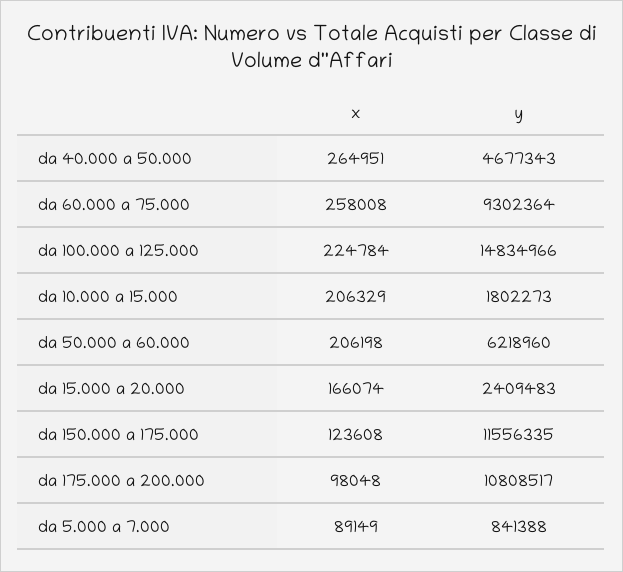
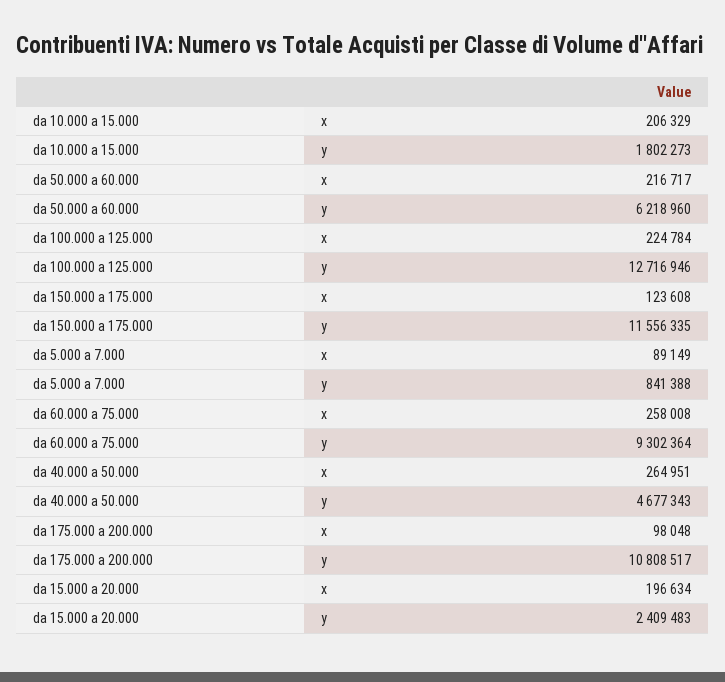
y, da 100.000 a 125.000: 14834966 -> 12716946
x, da 50.000 a 60.000: 206198 -> 216717
x, da 15.000 a 20.000: 166074 -> 196634

